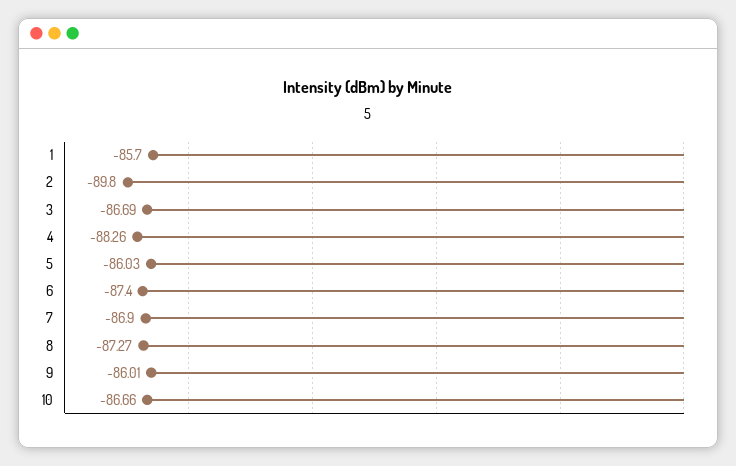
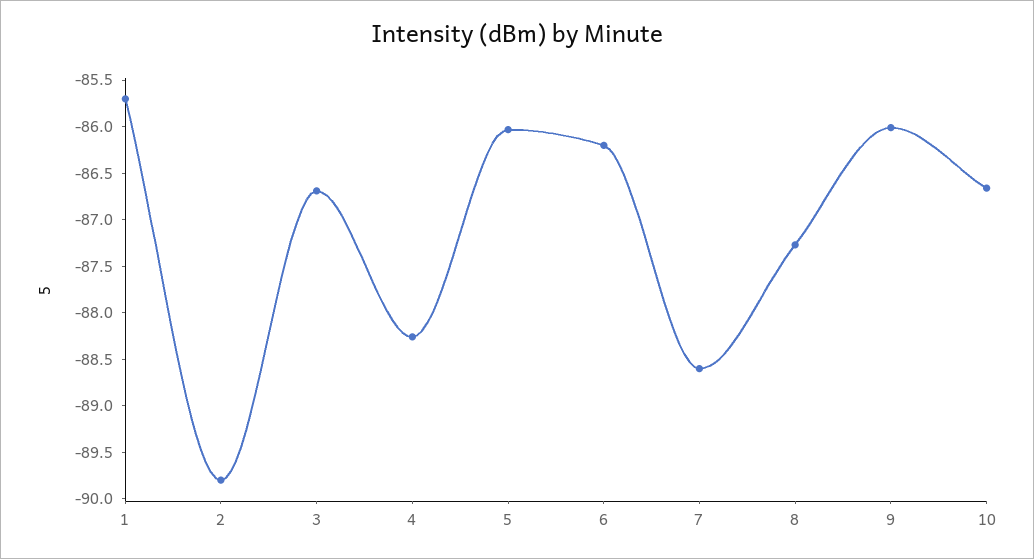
6: -87.4 -> -86.2
7: -86.9 -> -88.6

